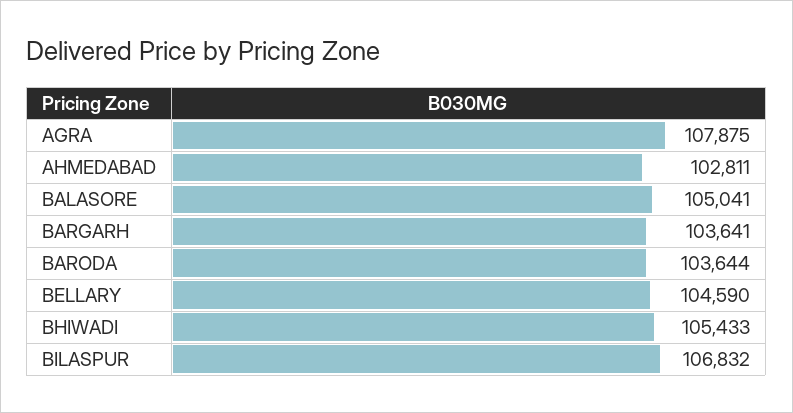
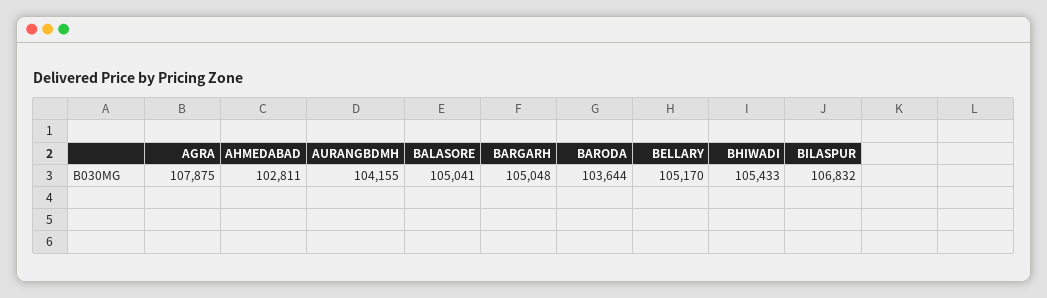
BARGARH: 103641 -> 105048
BELLARY: 104590 -> 105170
AURANGBDMH: none -> 104155

